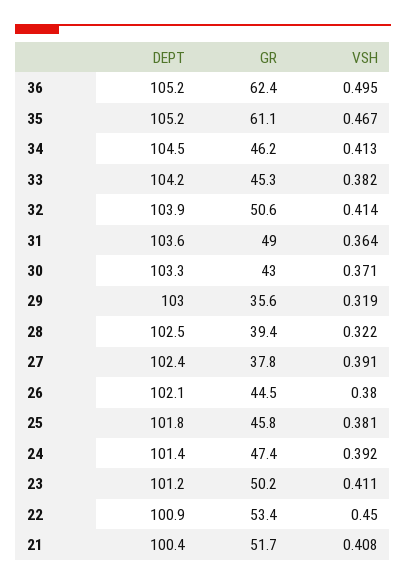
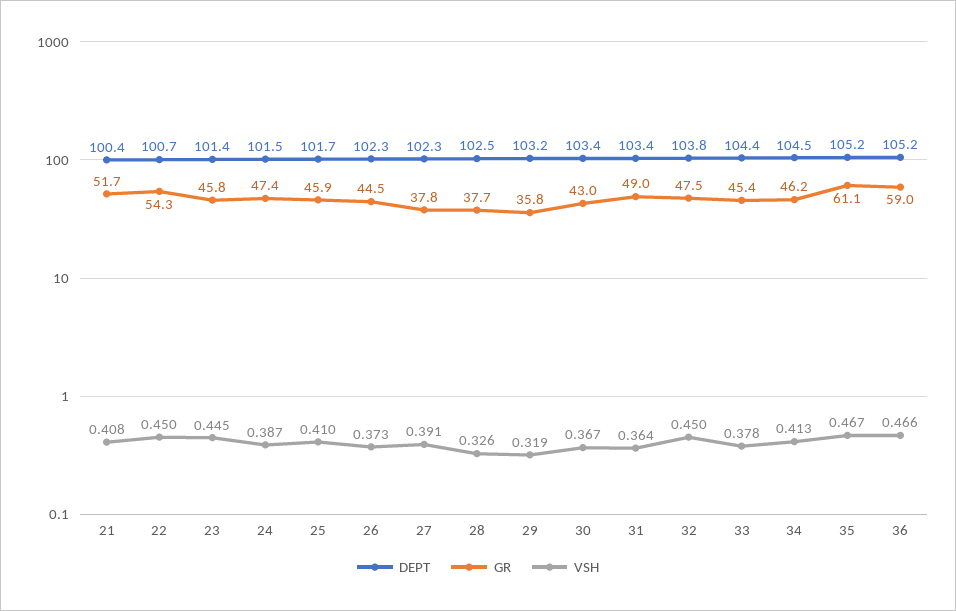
GR, 36: 62.4 -> 59
VSH, 36: 0.495 -> 0.466
DEPT, 33: 104.2 -> 104.4
GR, 33: 45.3 -> 45.4
VSH, 33: 0.382 -> 0.378
DEPT, 32: 103.9 -> 103.8
GR, 32: 50.6 -> 47.5
VSH, 32: 0.414 -> 0.45
DEPT, 31: 103.6 -> 103.4
DEPT, 30: 103.3 -> 103.4
VSH, 30: 0.371 -> 0.367
DEPT, 29: 103 -> 103.2
GR, 29: 35.6 -> 35.8
GR, 28: 39.4 -> 37.7
VSH, 28: 0.322 -> 0.326
DEPT, 27: 102.4 -> 102.3
DEPT, 26: 102.1 -> 102.3
VSH, 26: 0.38 -> 0.373
DEPT, 25: 101.8 -> 101.7
GR, 25: 45.8 -> 45.9
VSH, 25: 0.381 -> 0.41
DEPT, 24: 101.4 -> 101.5
VSH, 24: 0.392 -> 0.387
DEPT, 23: 101.2 -> 101.4
GR, 23: 50.2 -> 45.8
VSH, 23: 0.411 -> 0.445
DEPT, 22: 100.9 -> 100.7
GR, 22: 53.4 -> 54.3

